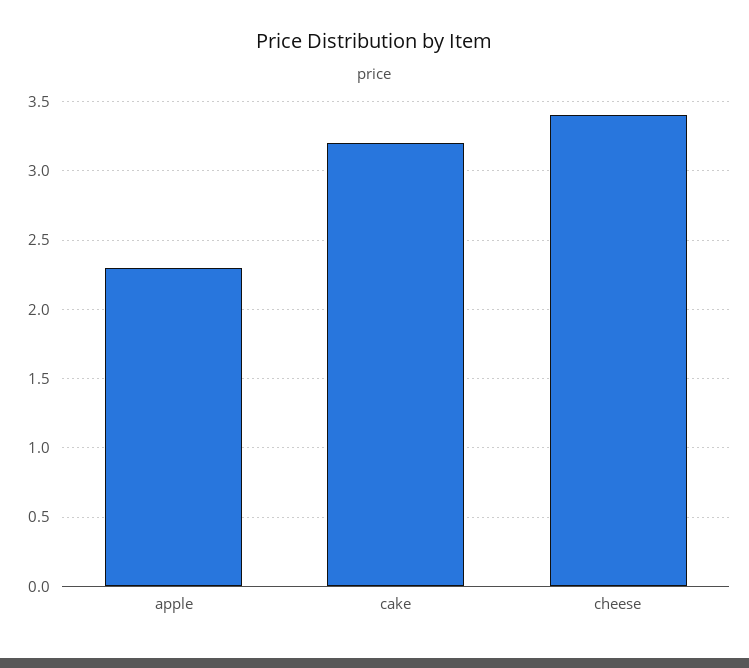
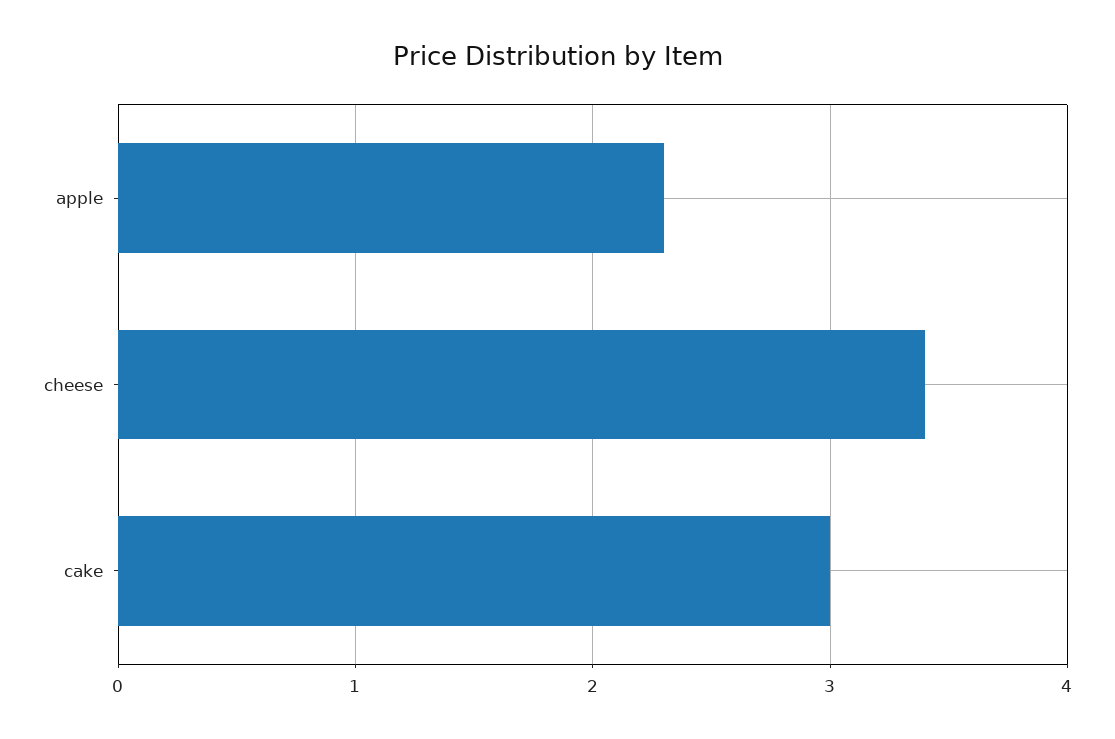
cake: 3.2 -> 3

